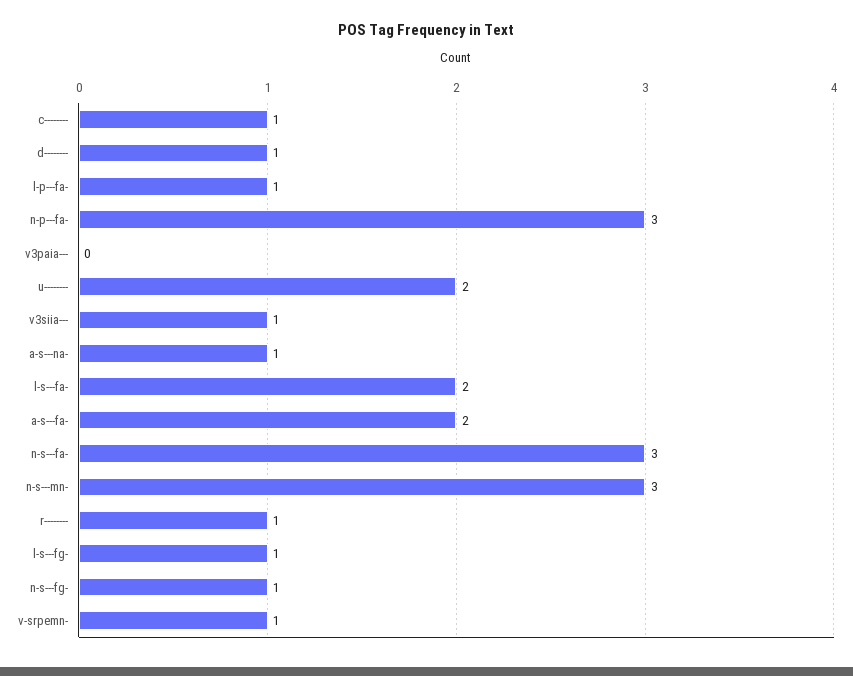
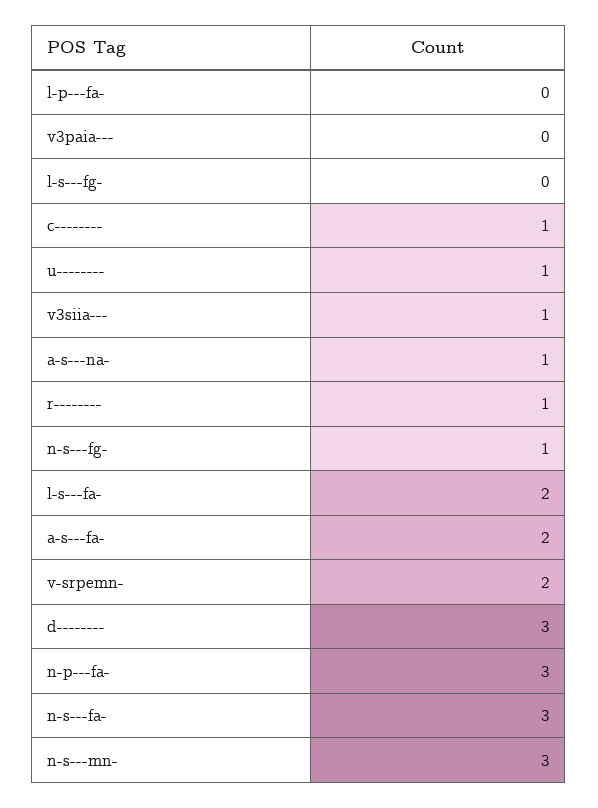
d--------: 1 -> 3
l-p---fa-: 1 -> 0
u--------: 2 -> 1
l-s---fg-: 1 -> 0
v-srpemn-: 1 -> 2

